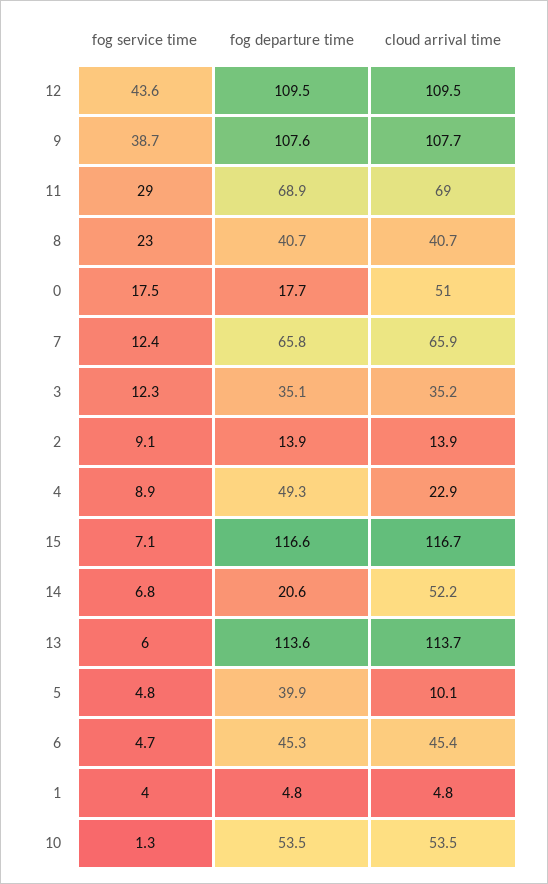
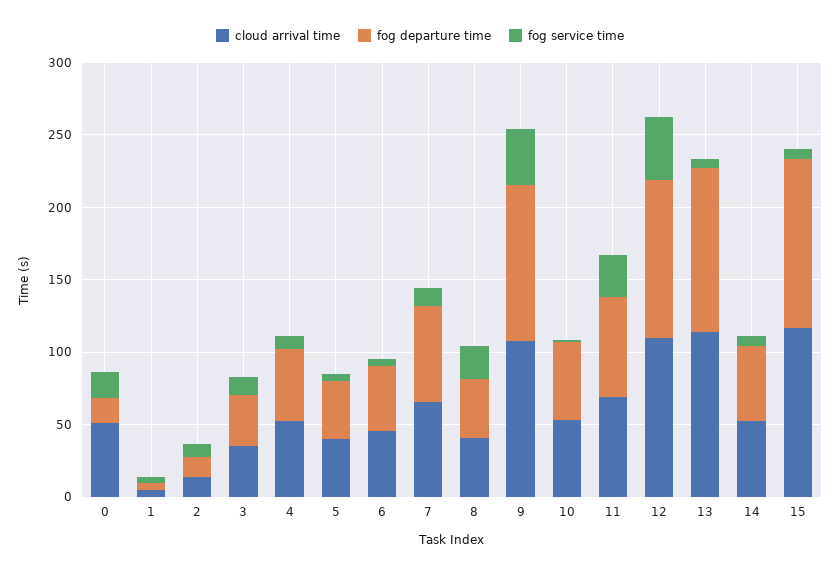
cloud arrival time, 4: 22.9 -> 50
fog departure time, 14: 20.6 -> 50
cloud arrival time, 5: 10.1 -> 40

